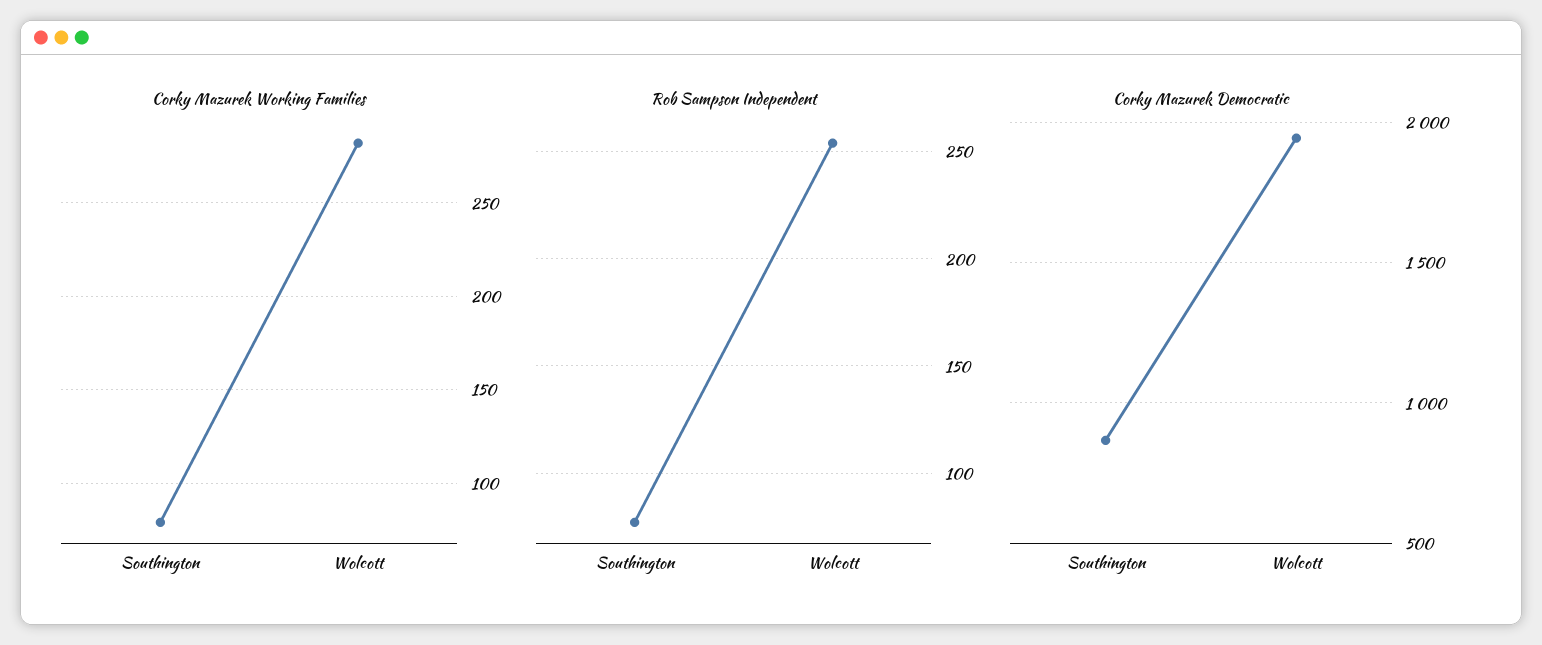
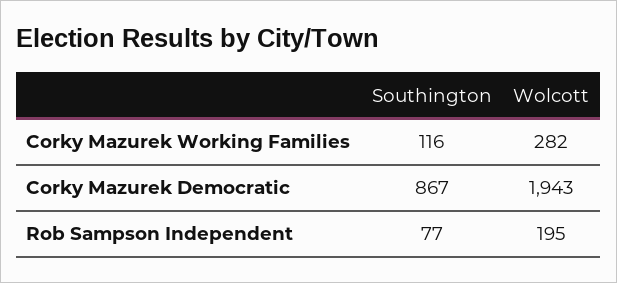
Corky Mazurek Working Families, Southington: 80 -> 116
Rob Sampson Independent, Wolcott: 255 -> 195

